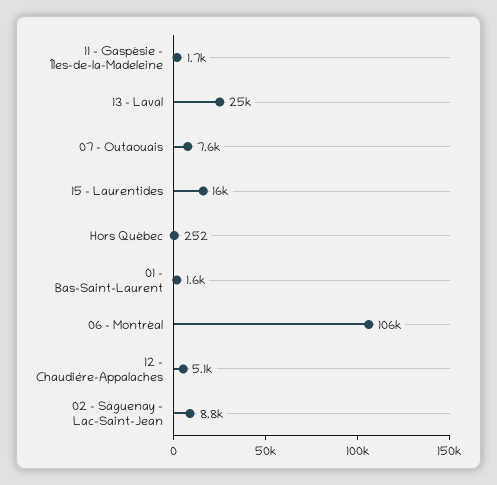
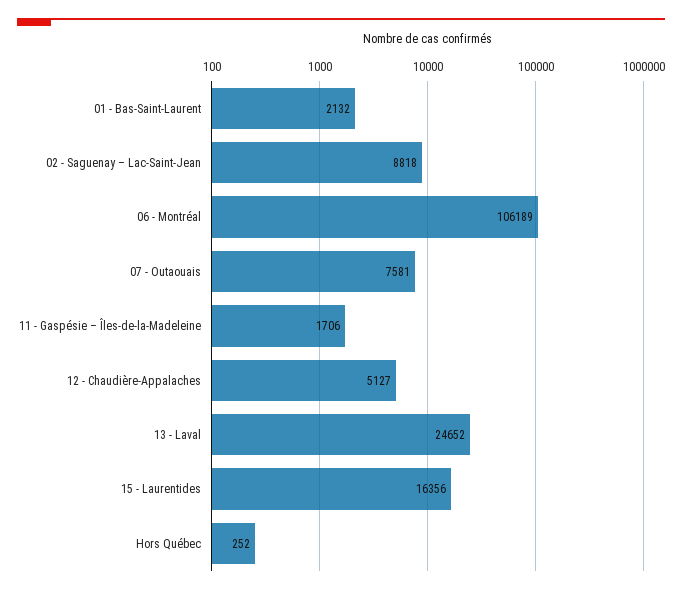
01 - Bas-Saint-Laurent: 1600 -> 2132

